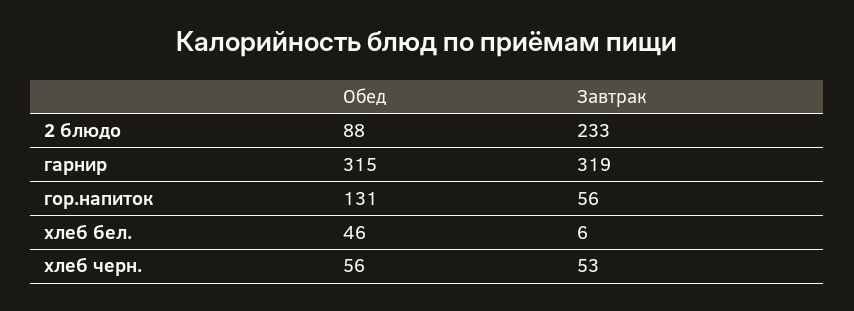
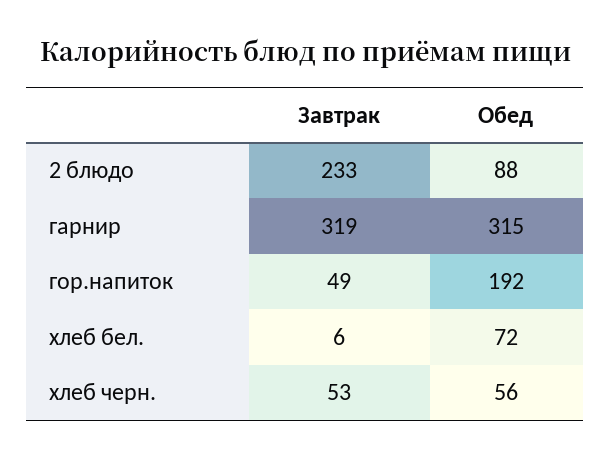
Обед, гор.напиток: 131 -> 192
Завтрак, гор.напиток: 56 -> 49
Обед, хлеб бел.: 46 -> 72

